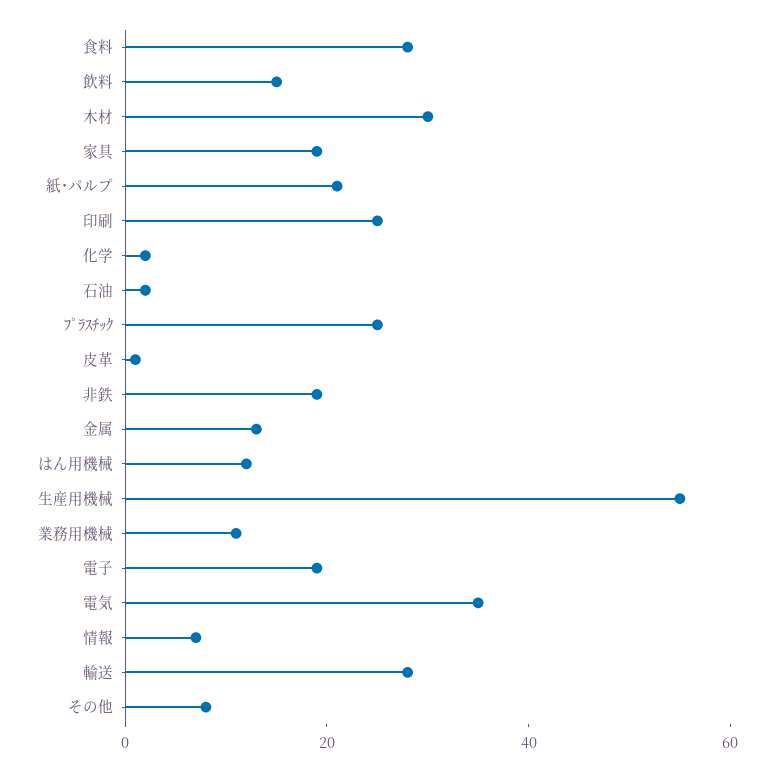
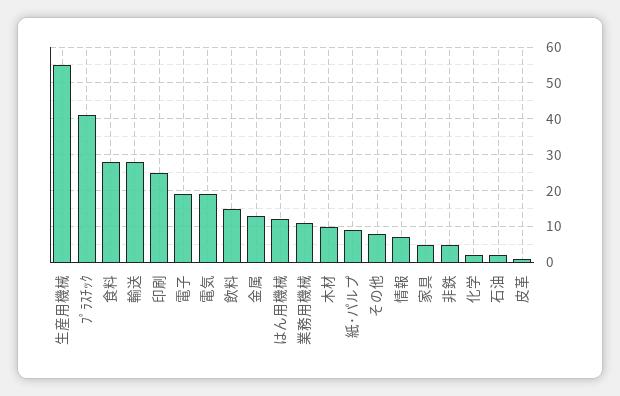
木材: 30 -> 10
家具: 20 -> 5
紙･パルプ: 20 -> 10
ﾌﾟﾗｽﾁｯｸ: 25 -> 40
非鉄: 20 -> 5
電気: 35 -> 20

